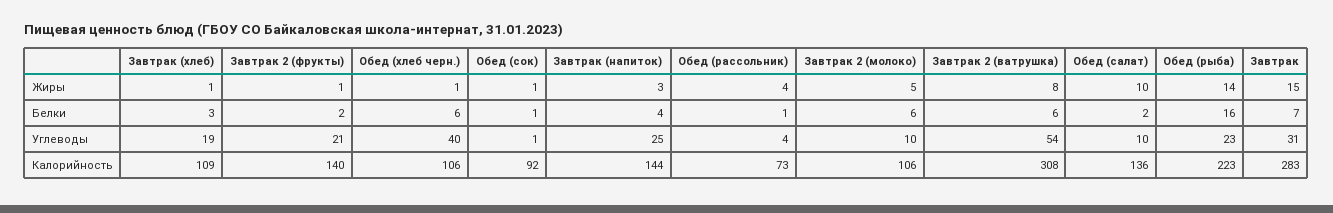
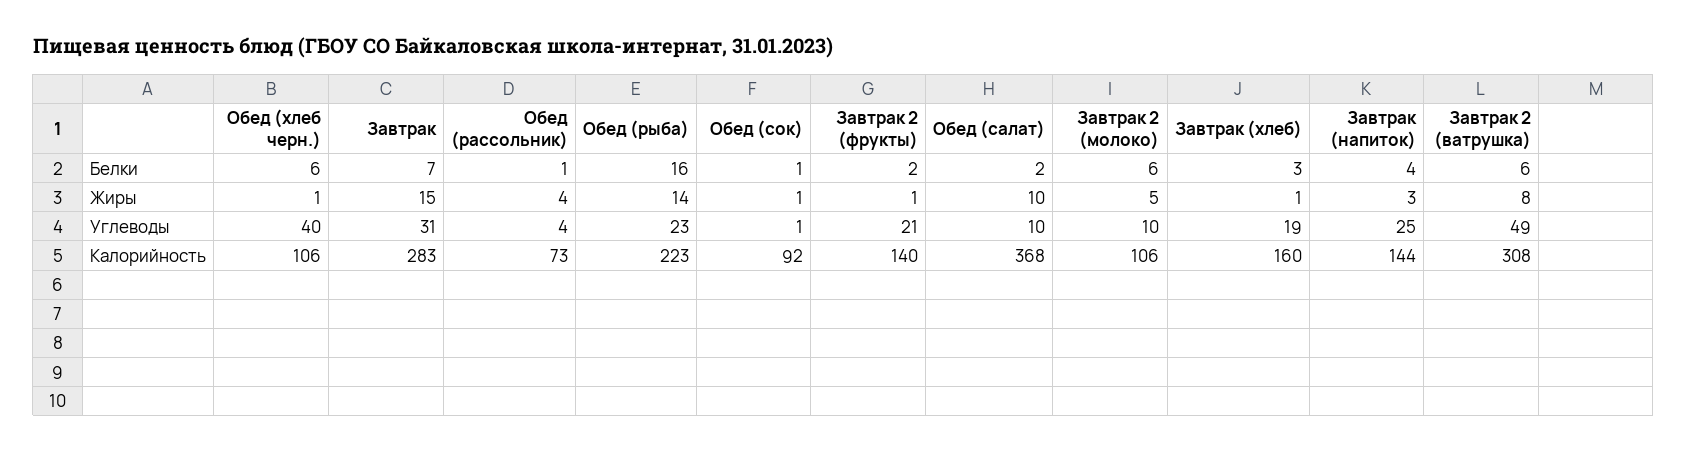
Завтрак 2 (ватрушка), Углеводы: 54 -> 49
Завтрак (хлеб), Калорийность: 109 -> 160
Обед (салат), Калорийность: 136 -> 368

